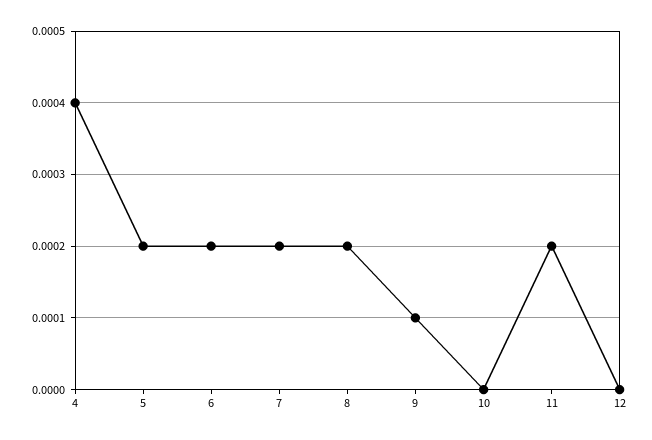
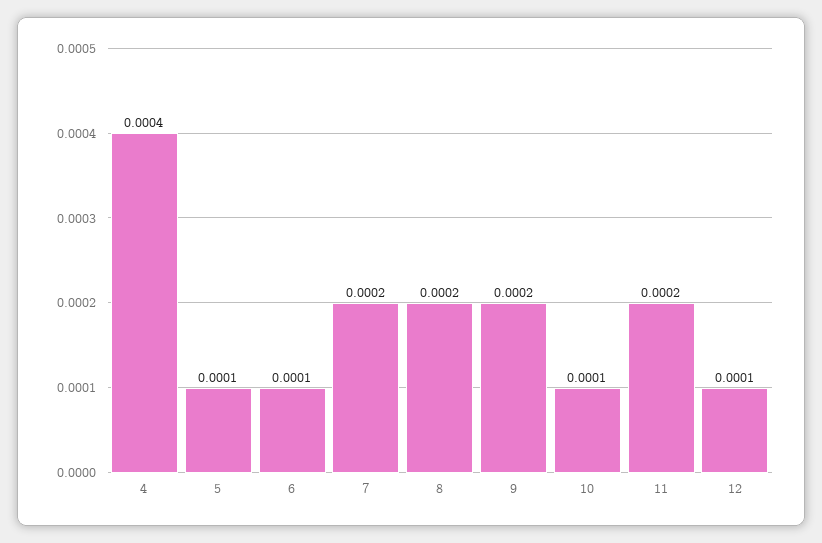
5: 0.0002 -> 0.0001
6: 0.0002 -> 0.0001
9: 0.0001 -> 0.0002
10: 0 -> 0.0001
12: 0 -> 0.0001

